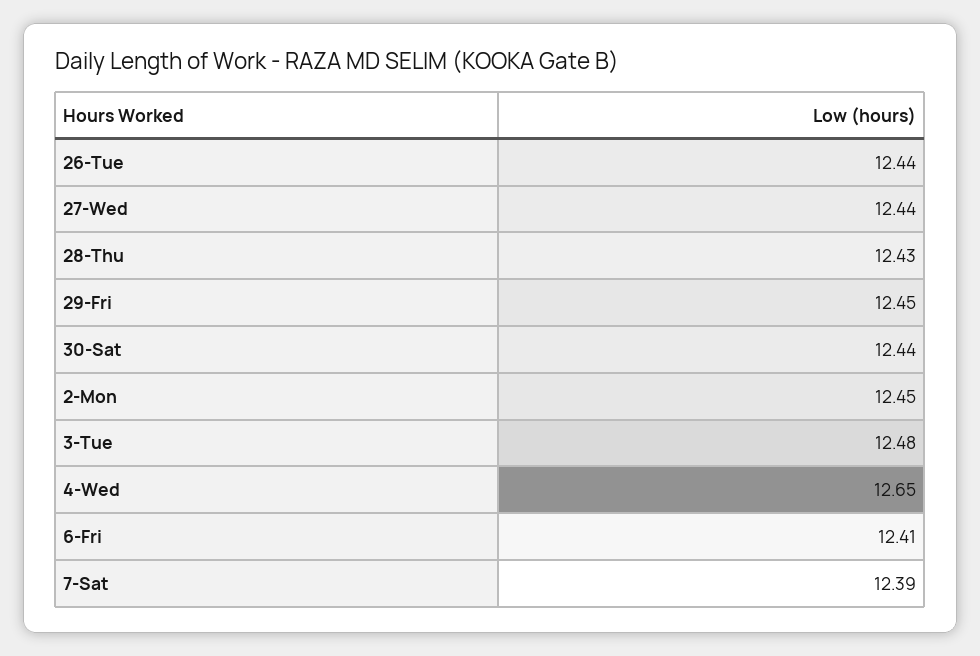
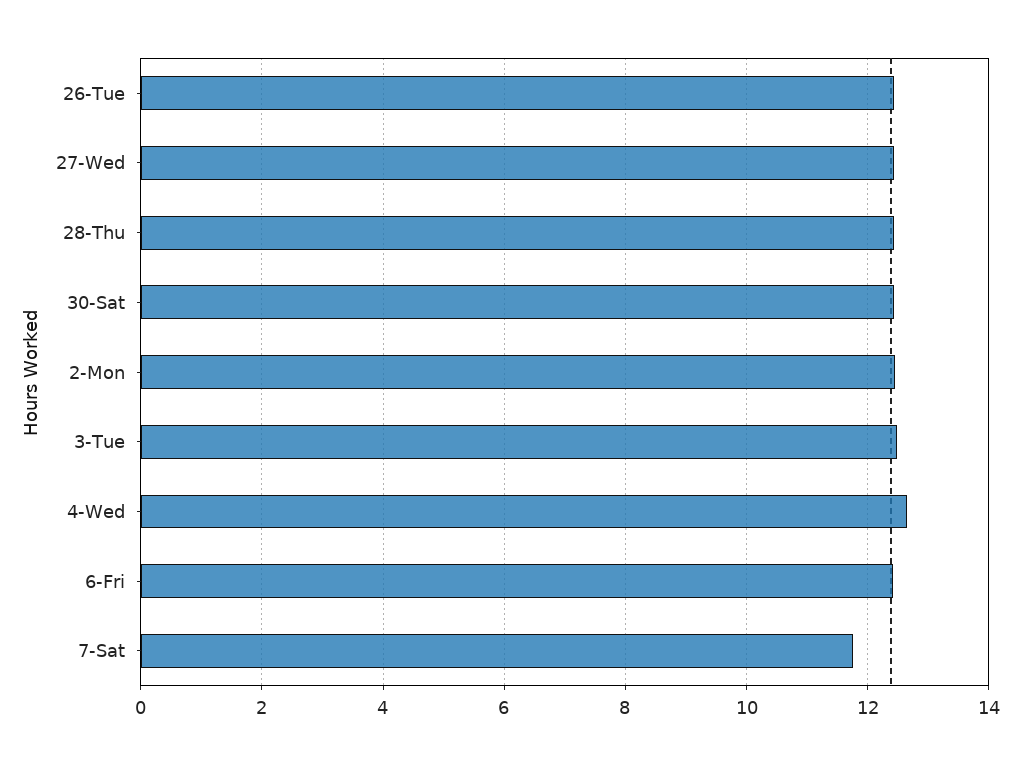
29-Fri: 12.45 -> none
7-Sat: 12.39 -> 11.8

